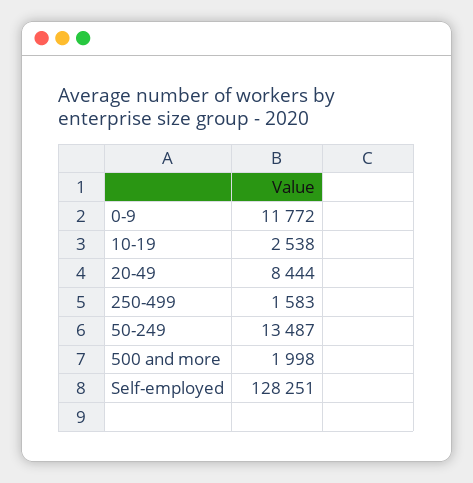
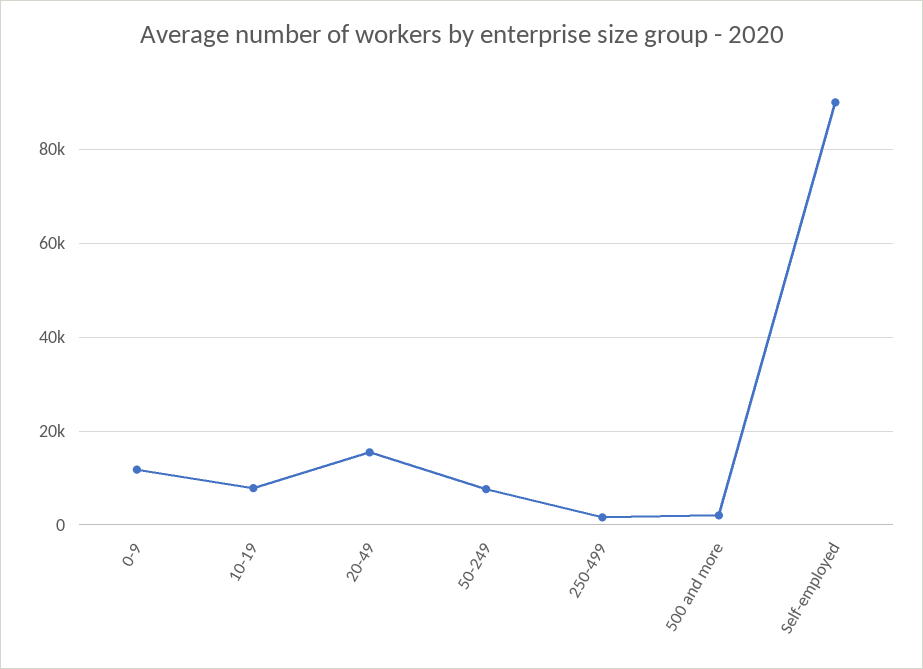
10-19: 2538 -> 8000
20-49: 8444 -> 16000
50-249: 13487 -> 8000
Self-employed: 128251 -> 90000

